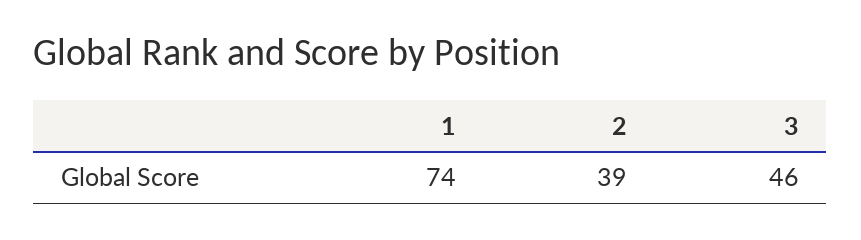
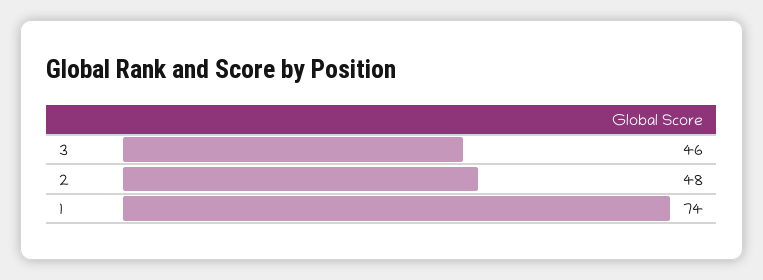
2: 39 -> 48

